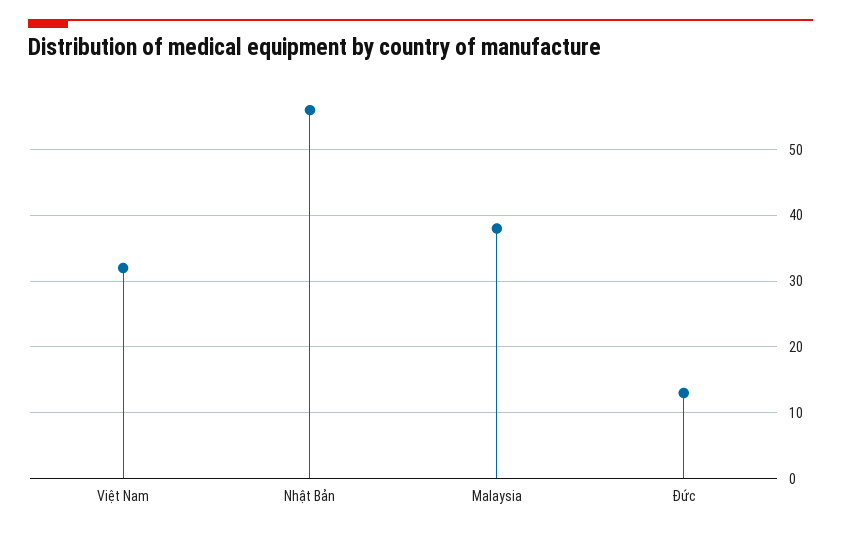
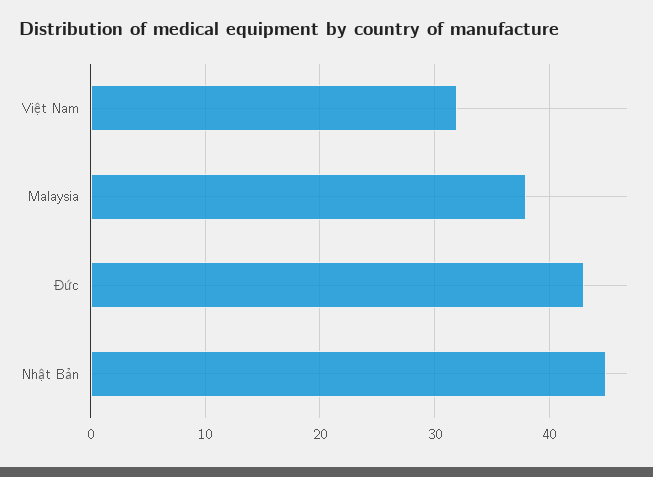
Nhật Bản: 56 -> 45
Đức: 13 -> 43

